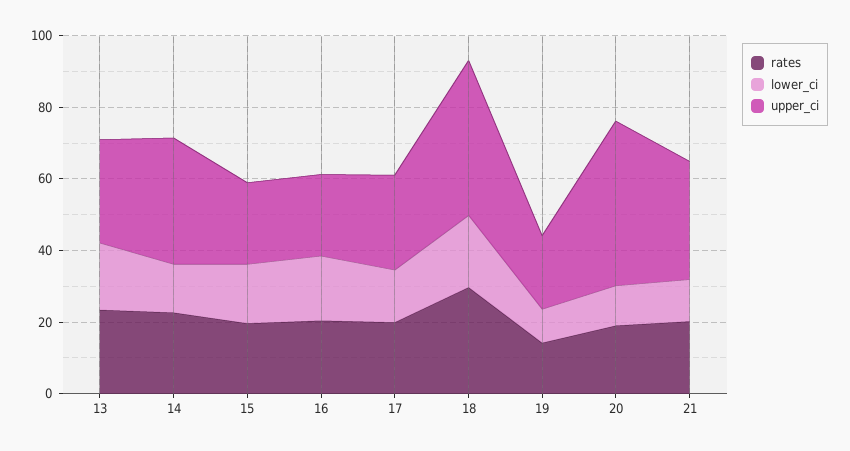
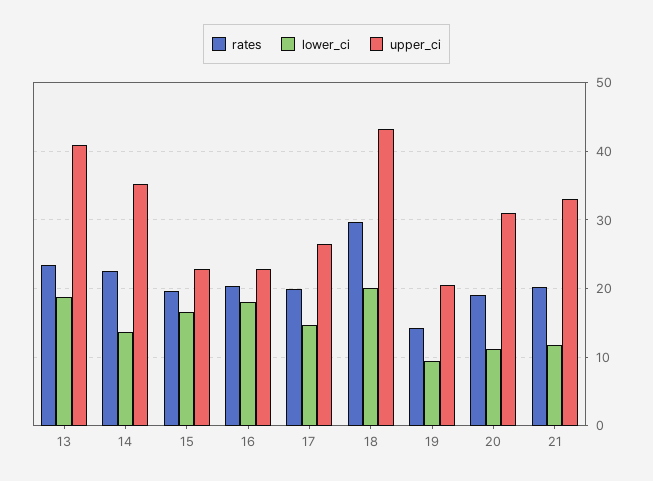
upper_ci, 13: 30 -> 41
upper_ci, 20: 45 -> 31

